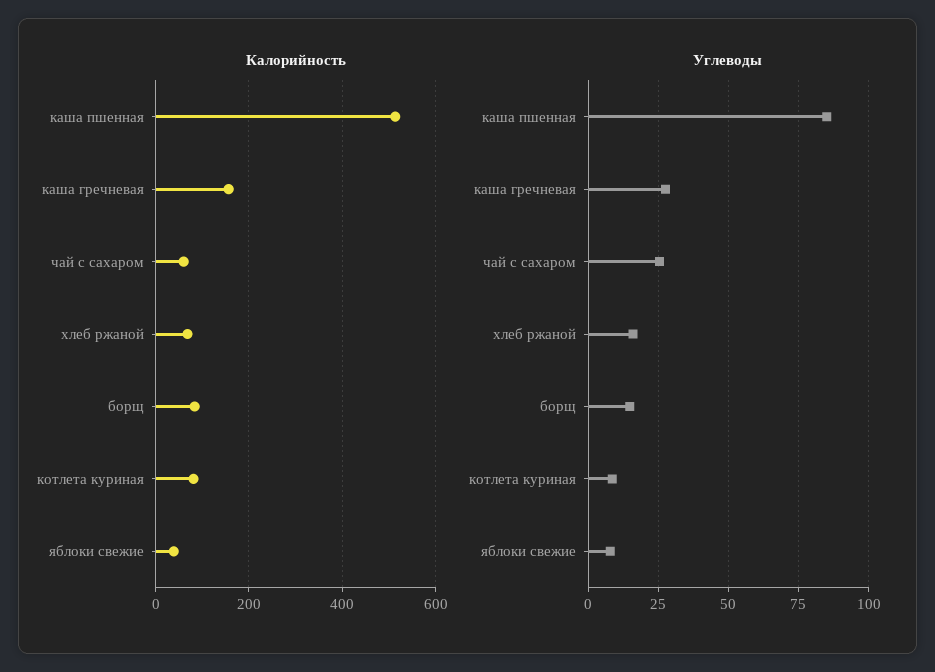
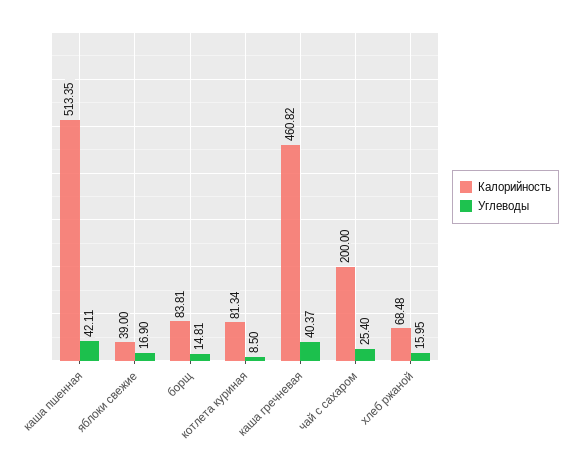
Калорийность, каша гречневая: 160 -> 460.82
Калорийность, чай с сахаром: 60 -> 200
Углеводы, каша пшенная: 85 -> 42.11
Углеводы, каша гречневая: 27.5 -> 40.37
Углеводы, яблоки свежие: 7.5 -> 16.9

